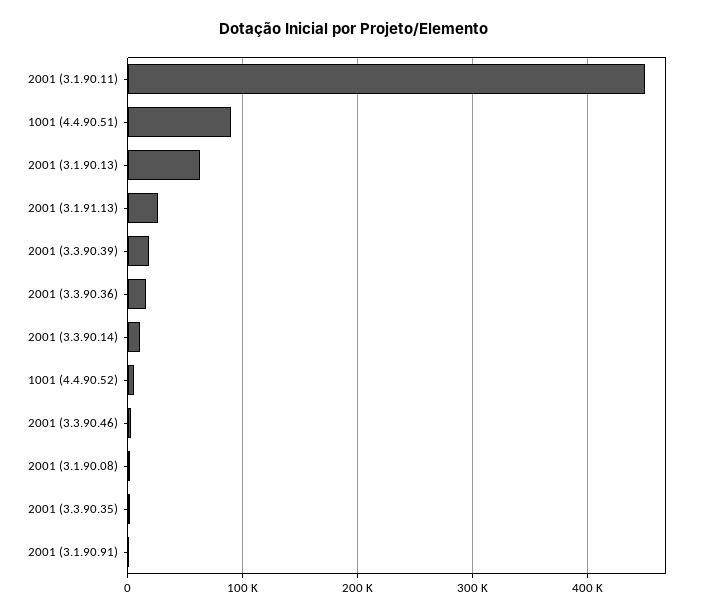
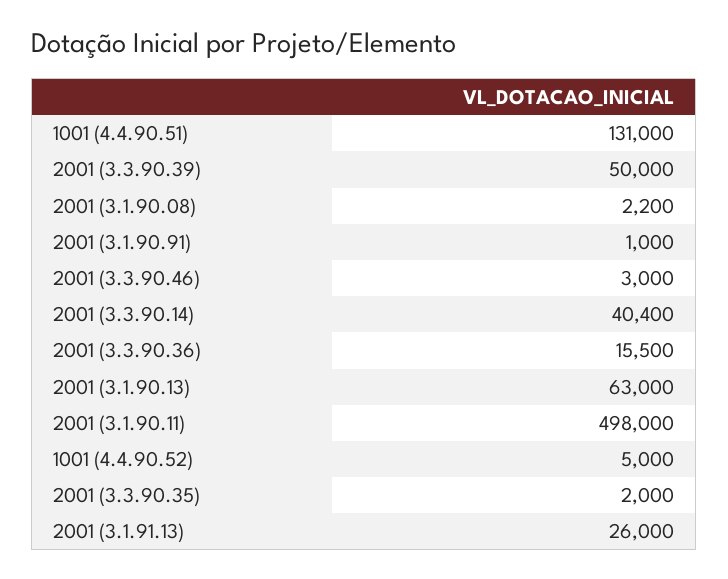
2001 (3.1.90.11): 450000 -> 498000
1001 (4.4.90.51): 90000 -> 131000
2001 (3.3.90.39): 20000 -> 50000
2001 (3.3.90.14): 10000 -> 40400

